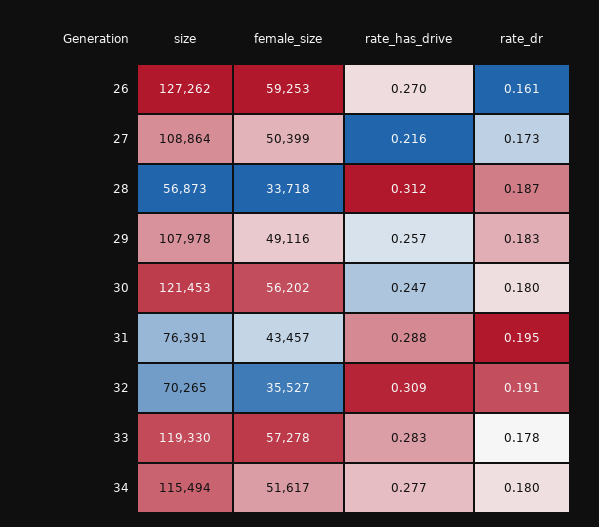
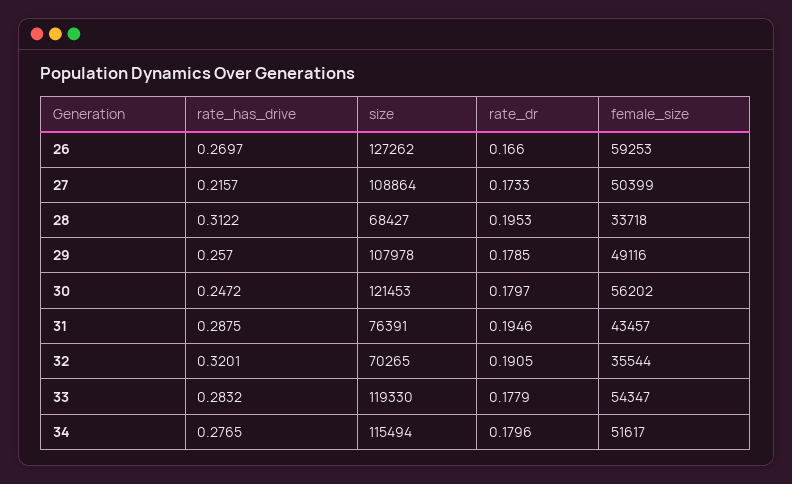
rate_dr, 26: 0.161 -> 0.166
size, 28: 56873 -> 68427
rate_dr, 28: 0.187 -> 0.1953
rate_dr, 29: 0.183 -> 0.1785
female_size, 32: 35527 -> 35544
rate_has_drive, 32: 0.309 -> 0.3201
female_size, 33: 57278 -> 54347

